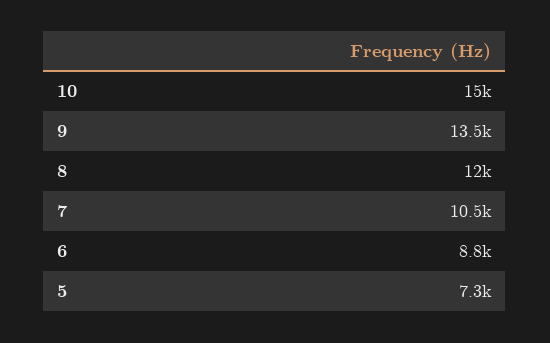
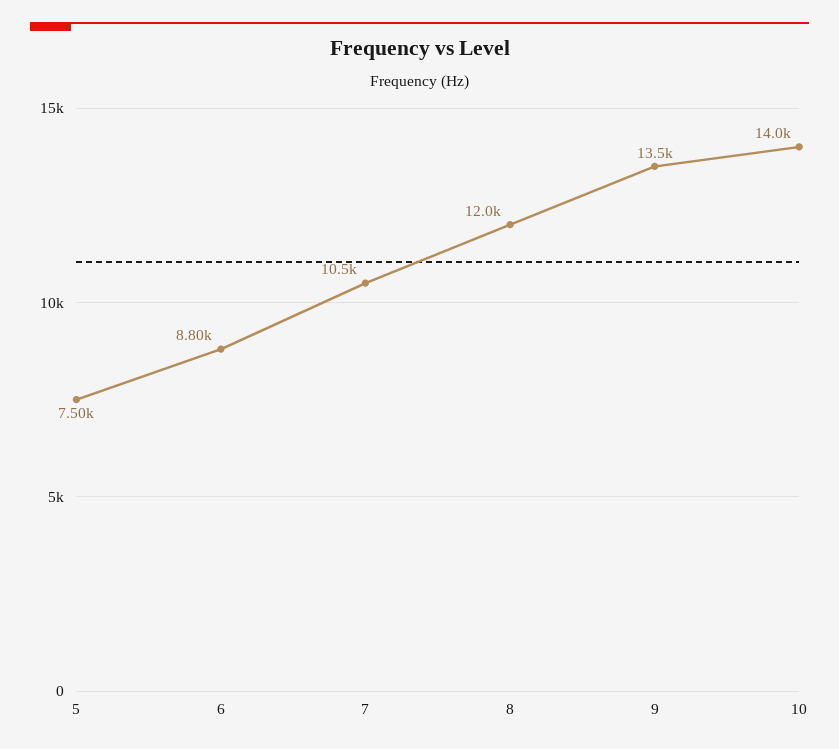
10: 15000 -> 14000
5: 7300 -> 7500

